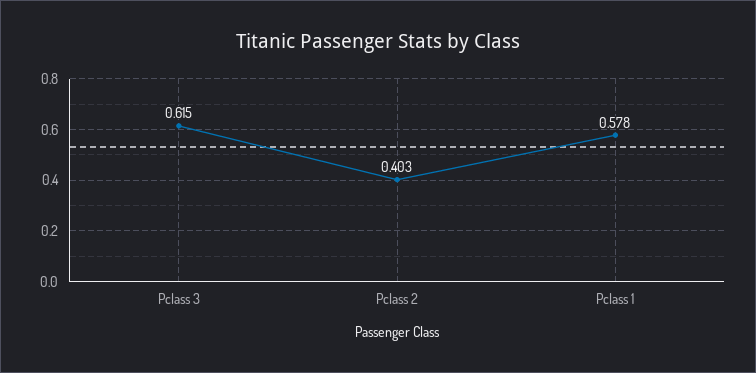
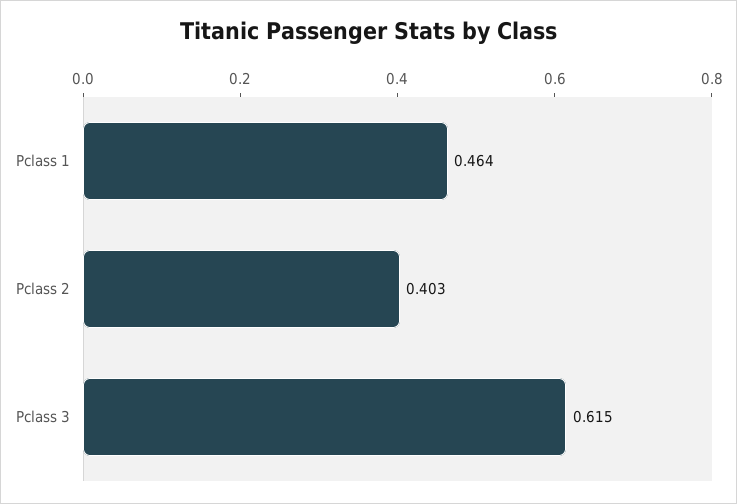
Pclass 1: 0.578 -> 0.464

